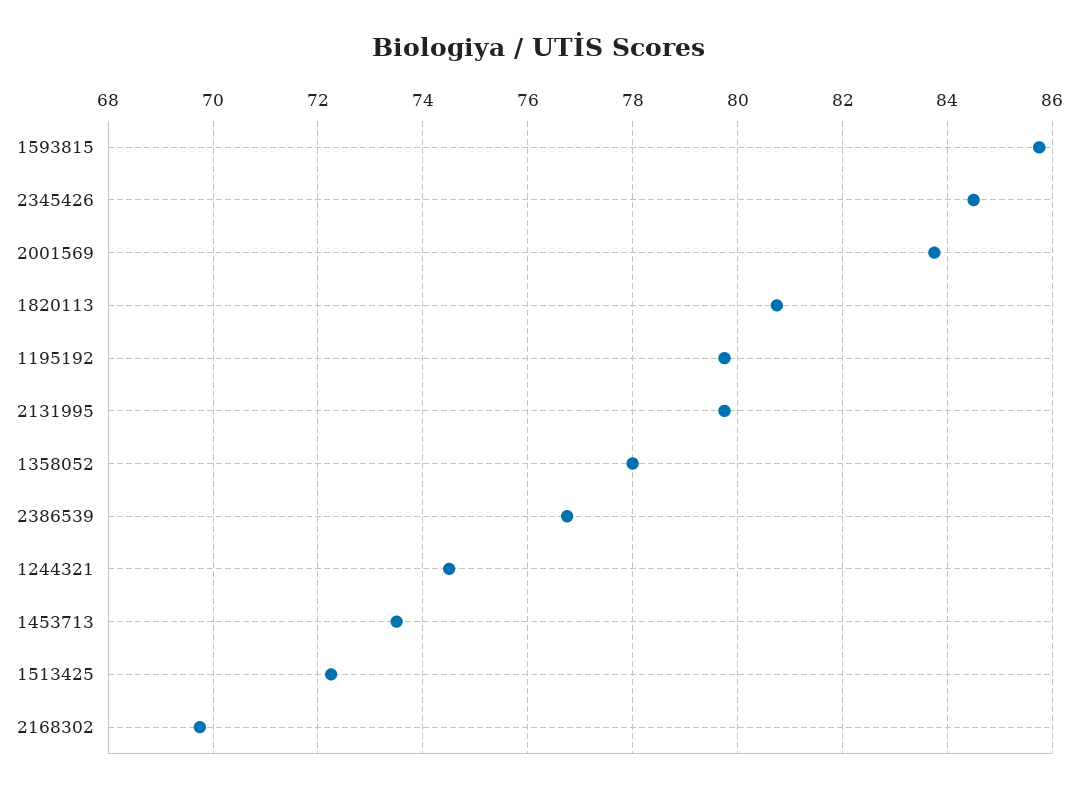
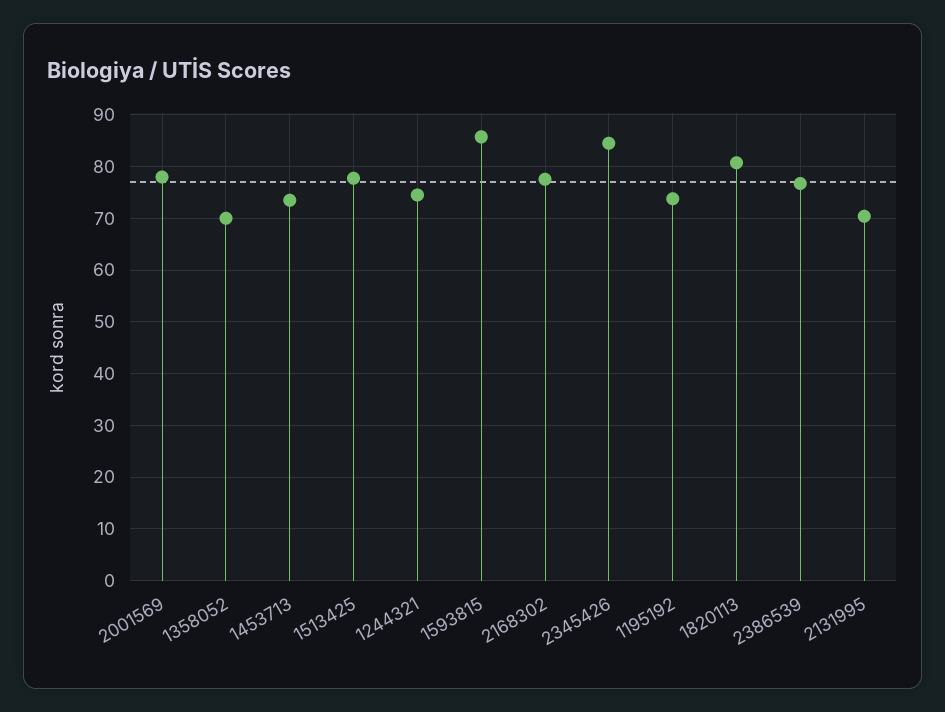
2001569: 83.8 -> 78
1195192: 79.8 -> 74
2131995: 79.8 -> 70
1358052: 78 -> 70
1513425: 72.2 -> 78
2168302: 69.8 -> 78

